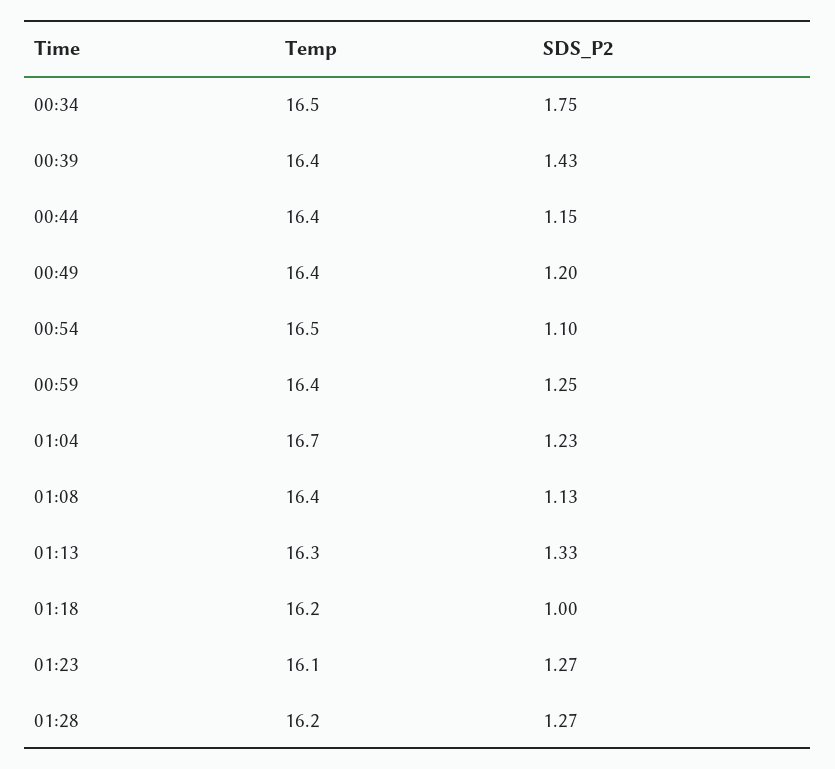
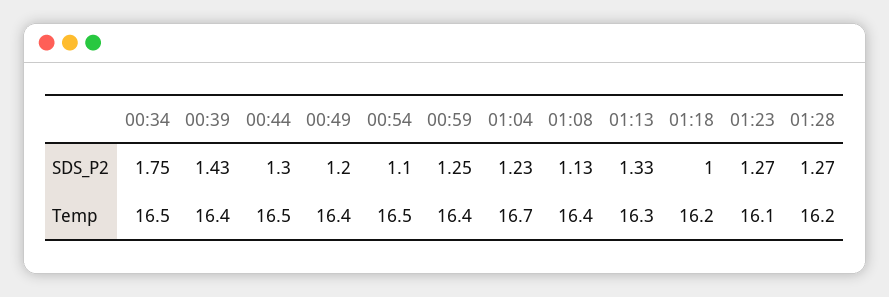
Temp, 00:44: 16.4 -> 16.5
SDS_P2, 00:44: 1.15 -> 1.3

